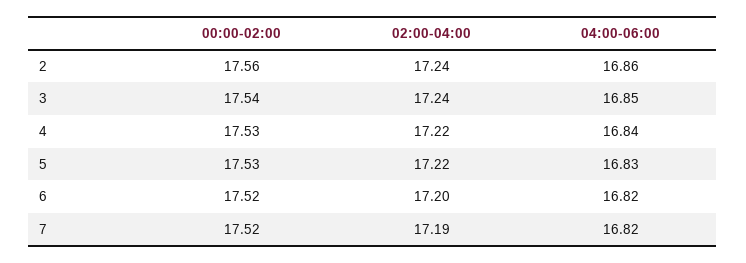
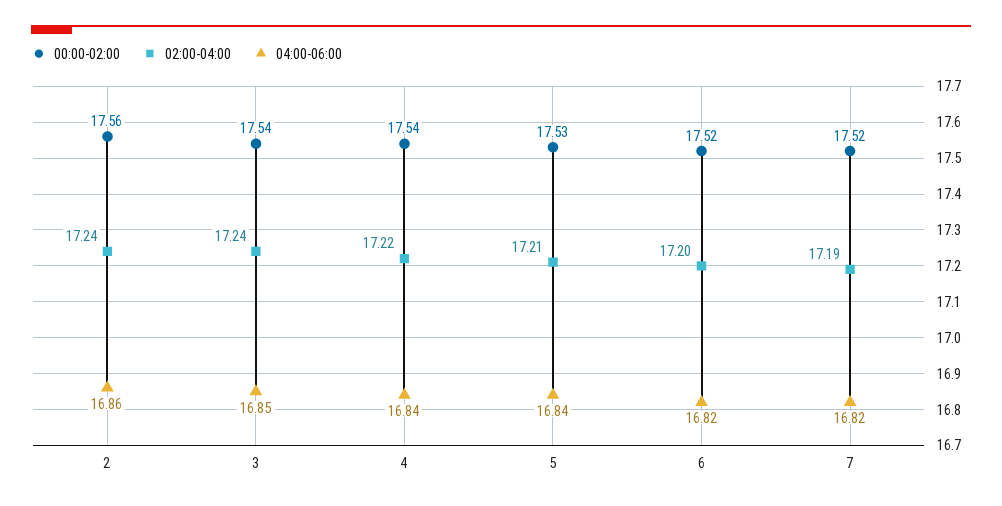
00:00-02:00, 4: 17.53 -> 17.54
02:00-04:00, 5: 17.22 -> 17.21
04:00-06:00, 5: 16.83 -> 16.84

